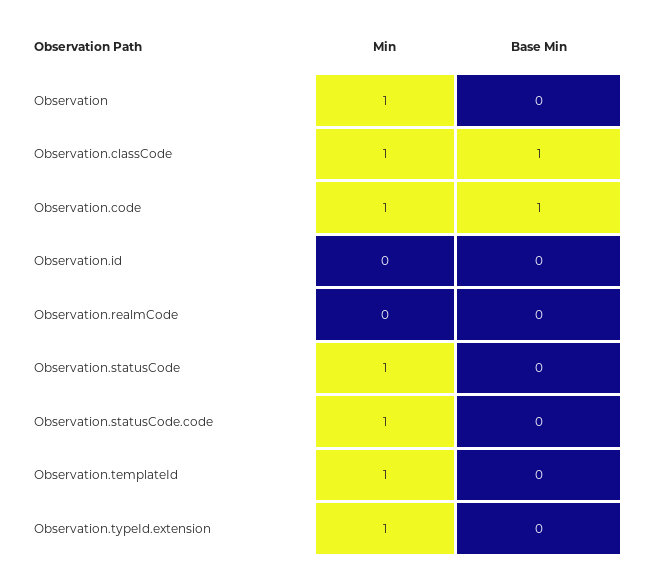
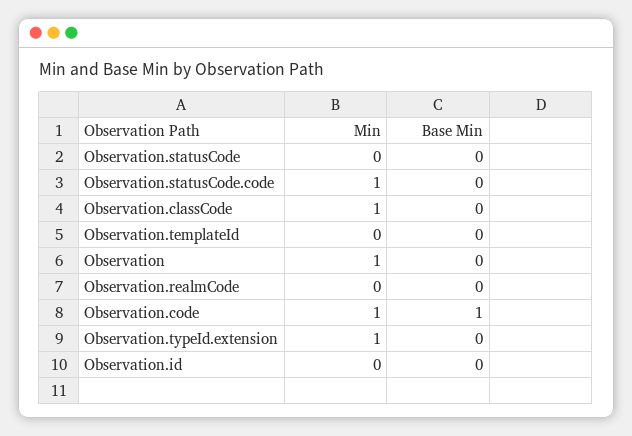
Base Min, Observation.classCode: 1 -> 0
Min, Observation.statusCode: 1 -> 0
Min, Observation.templateId: 1 -> 0

